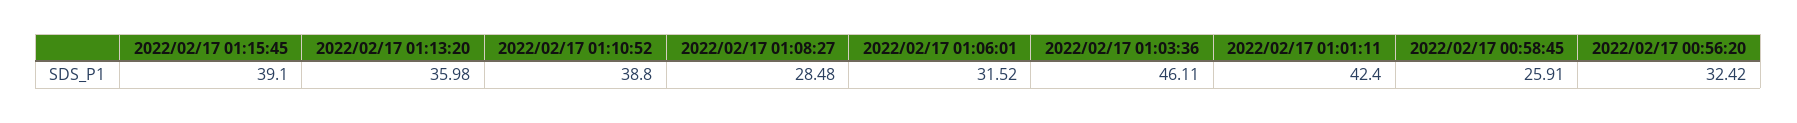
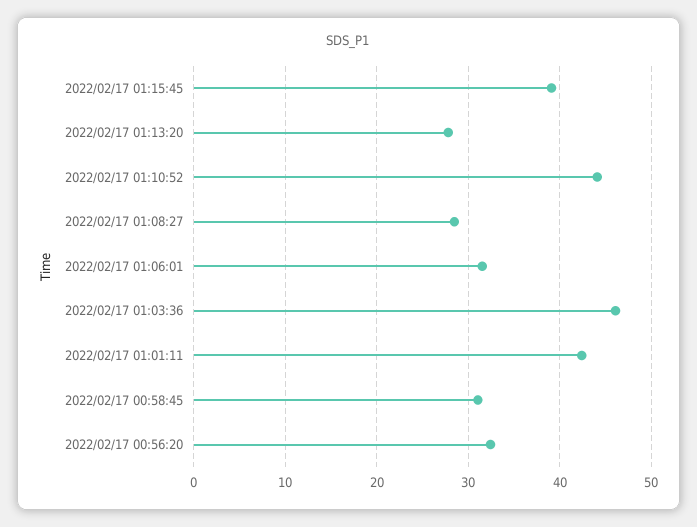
2022/02/17 01:13:20: 35.98 -> 28
2022/02/17 01:10:52: 38.8 -> 44
2022/02/17 00:58:45: 25.91 -> 31

